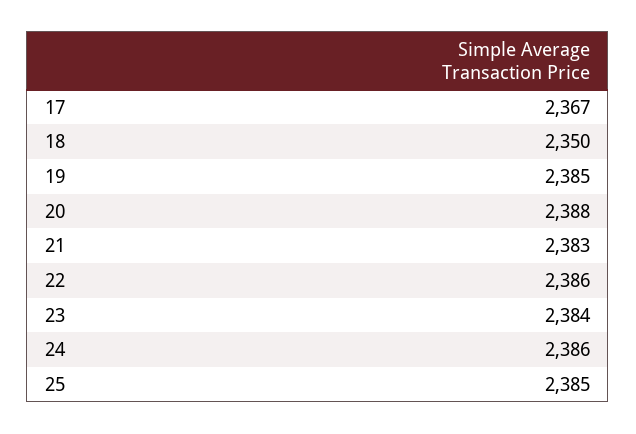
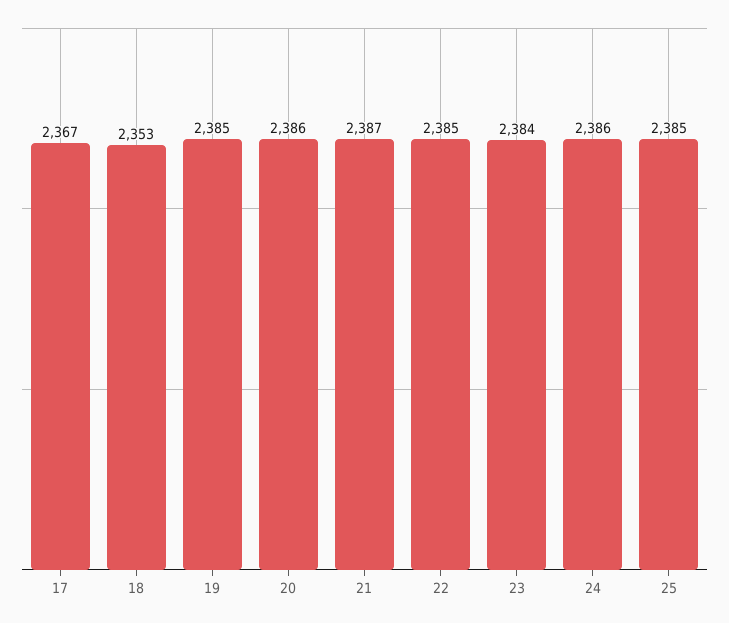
18: 2350 -> 2353
20: 2388 -> 2386
21: 2383 -> 2387
22: 2386 -> 2385

